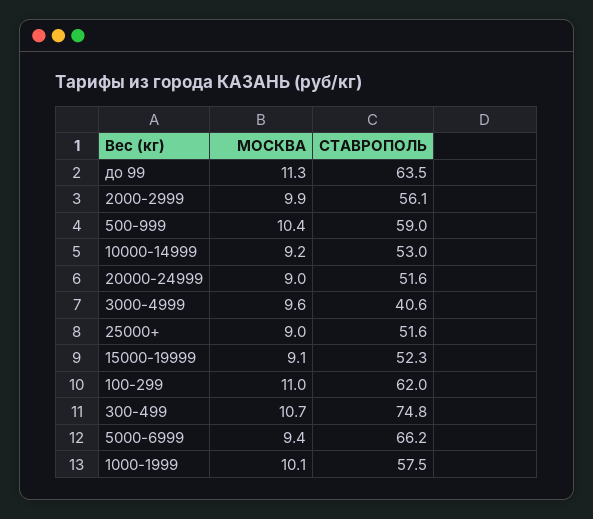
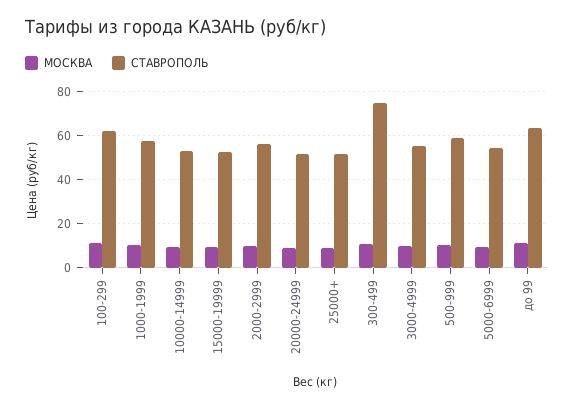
СТАВРОПОЛЬ, 3000-4999: 40.6 -> 55
СТАВРОПОЛЬ, 5000-6999: 66.2 -> 55

